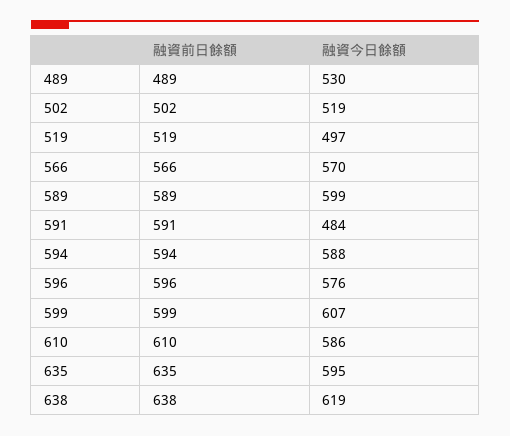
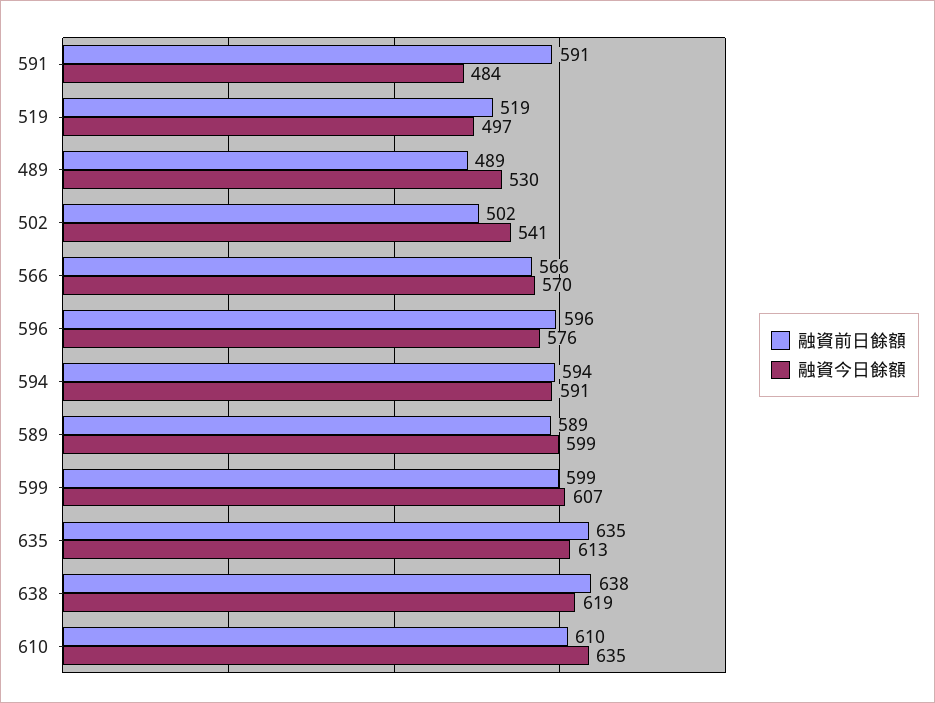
融資今日餘額, 502: 519 -> 541
融資今日餘額, 594: 588 -> 591
融資今日餘額, 610: 586 -> 635
融資今日餘額, 635: 595 -> 613

